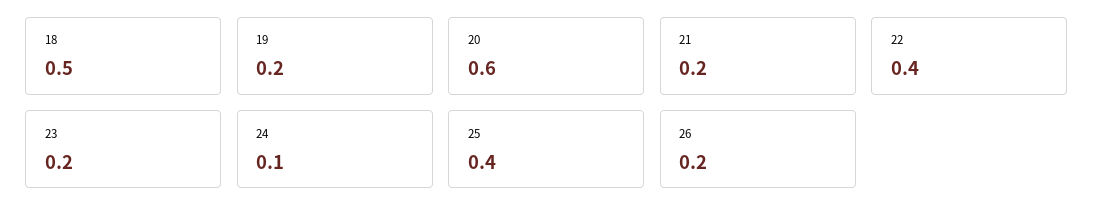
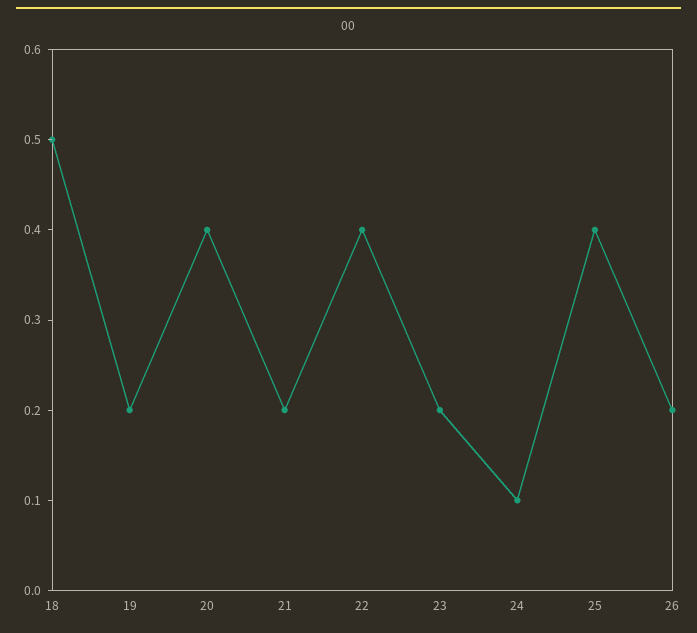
20: 0.6 -> 0.4

